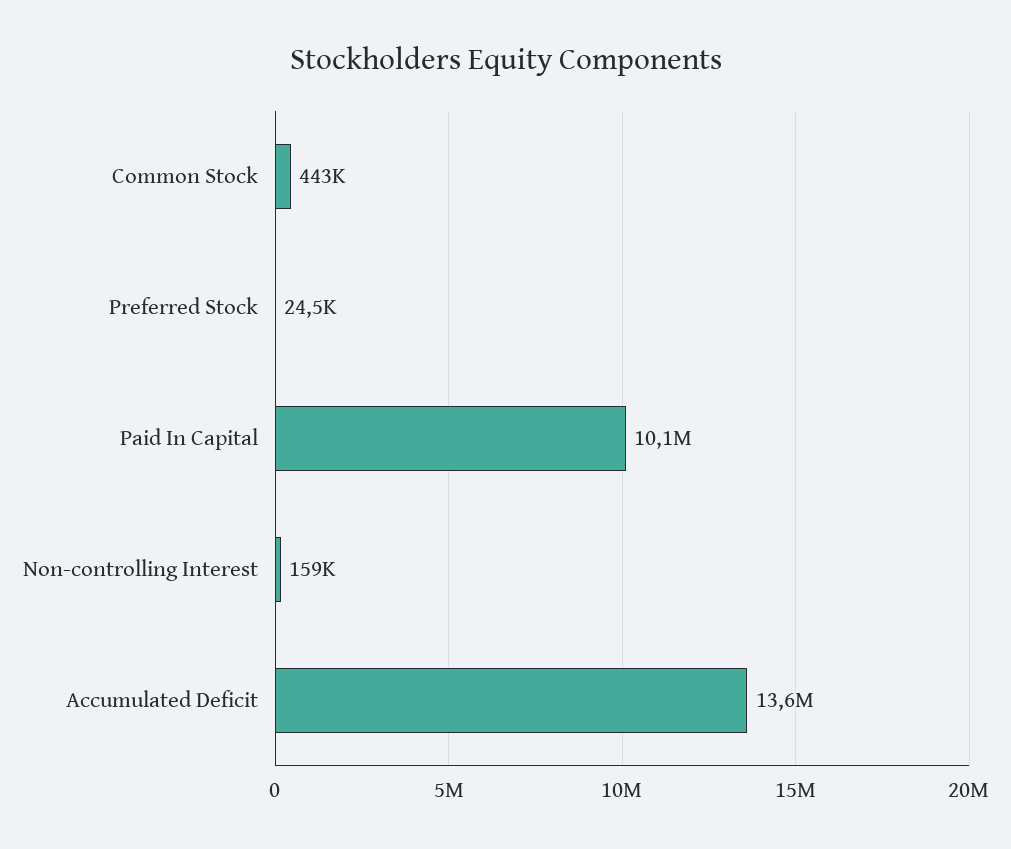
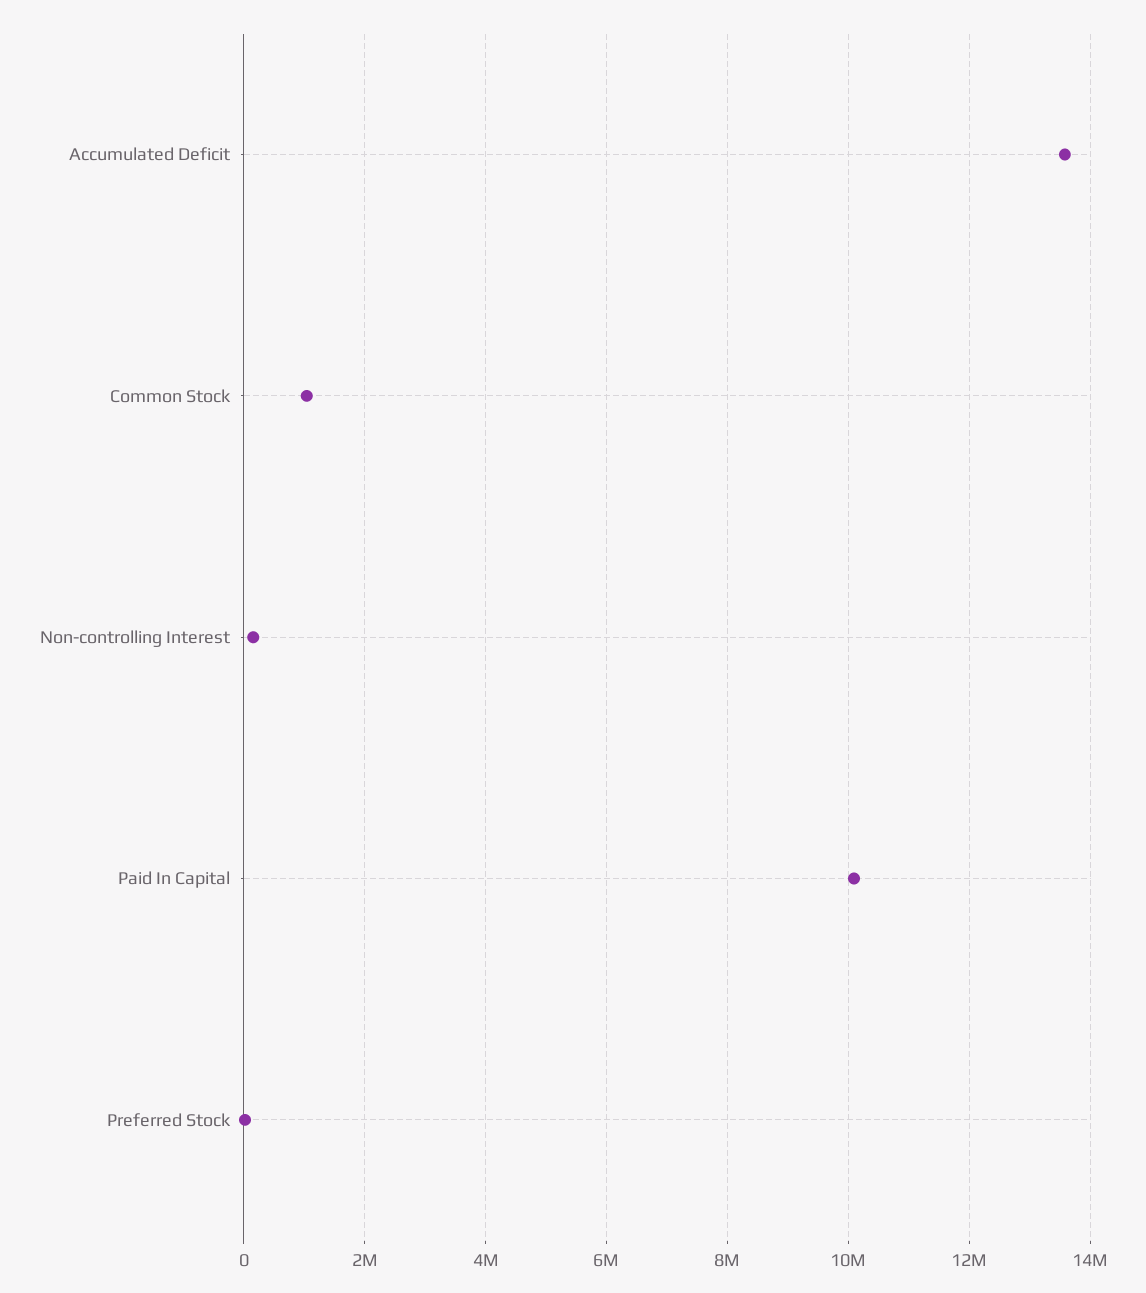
Common Stock: 443000 -> 1000000

